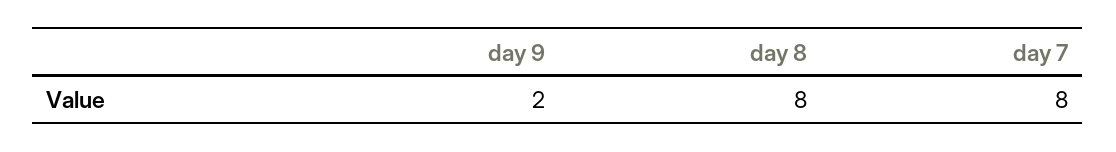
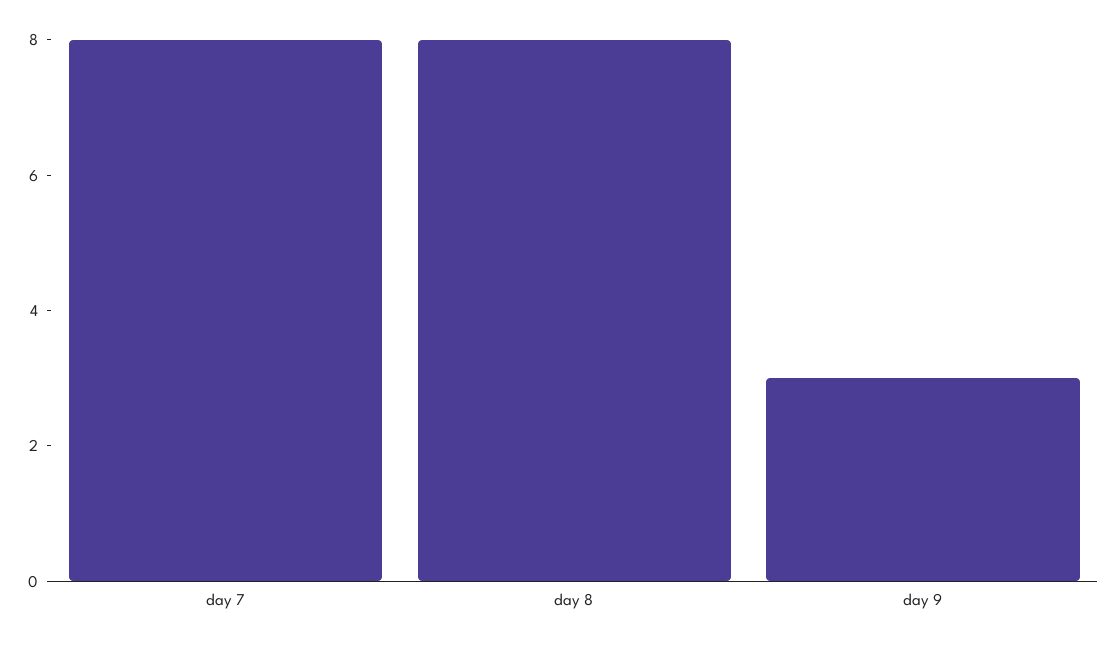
day 9: 2 -> 3

